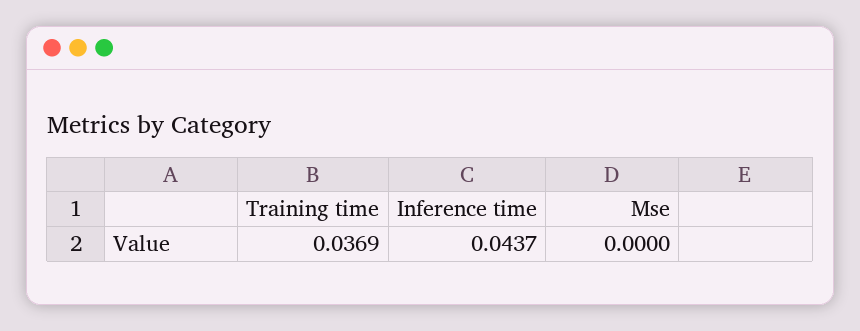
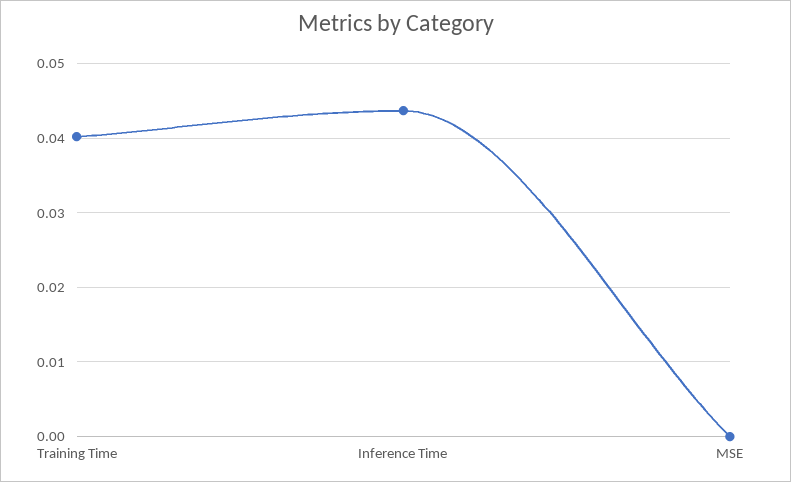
Training time: 0.0369 -> 0.04

